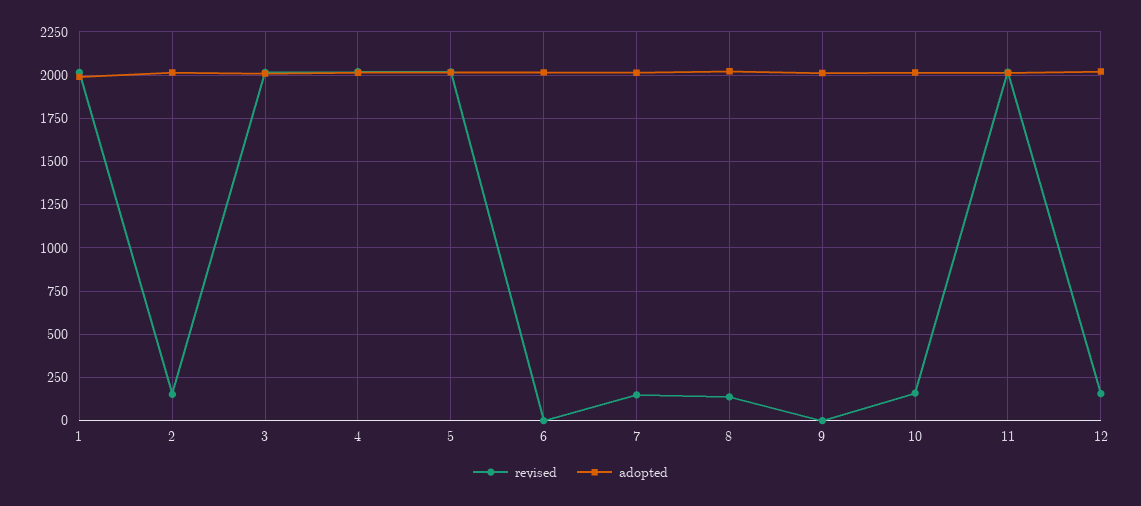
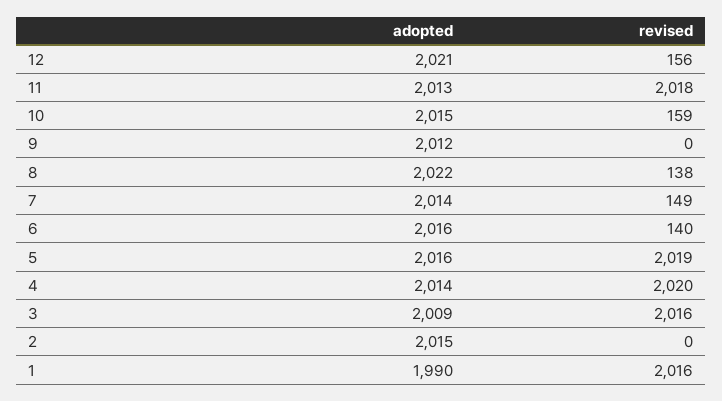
revised, 2: 150 -> 0
revised, 6: 0 -> 140

